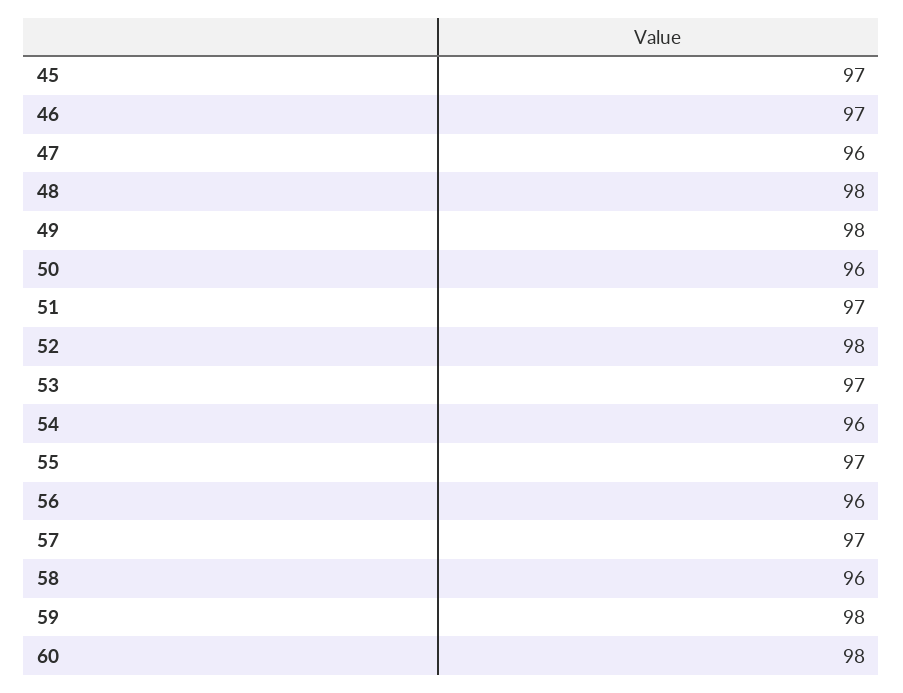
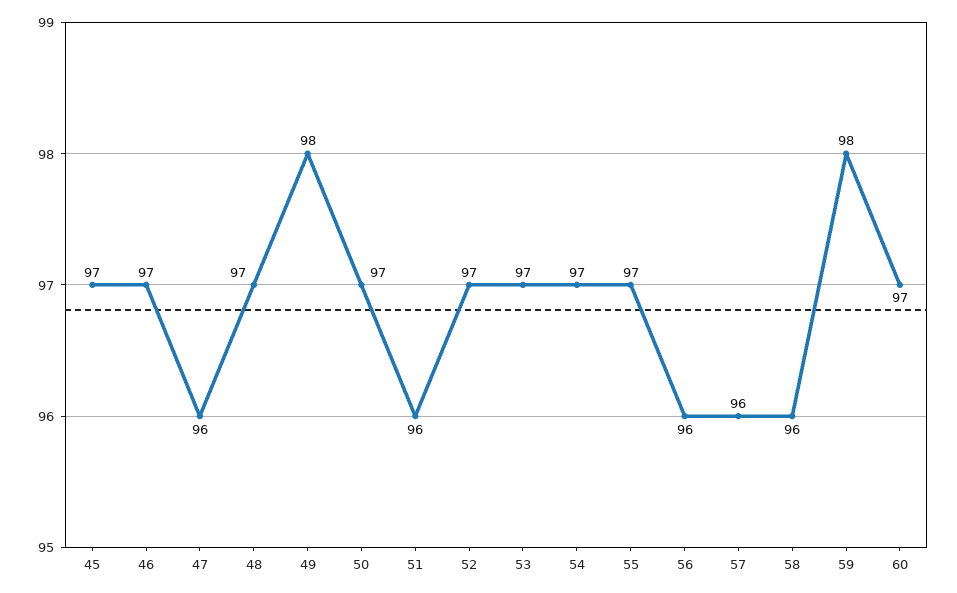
48: 98 -> 97
50: 96 -> 97
51: 97 -> 96
52: 98 -> 97
54: 96 -> 97
57: 97 -> 96
60: 98 -> 97

